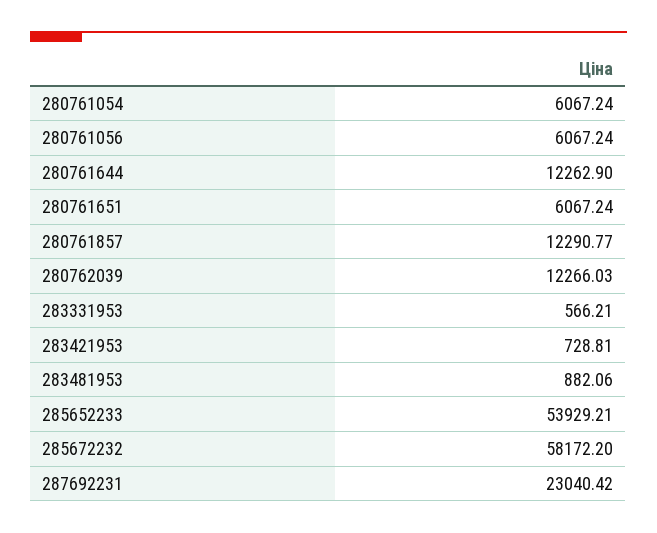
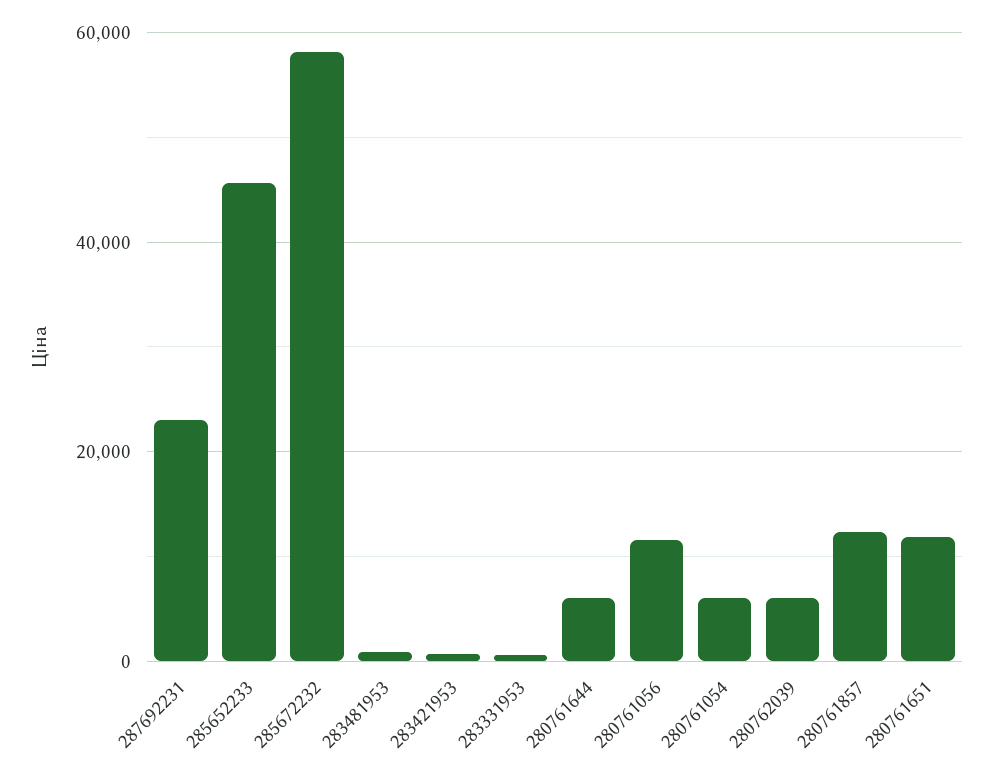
280761056: 6067.24 -> 12000
280761644: 12262.9 -> 6000
280761651: 6067.24 -> 12000
280762039: 12266.03 -> 6000
285652233: 53929.21 -> 46000

